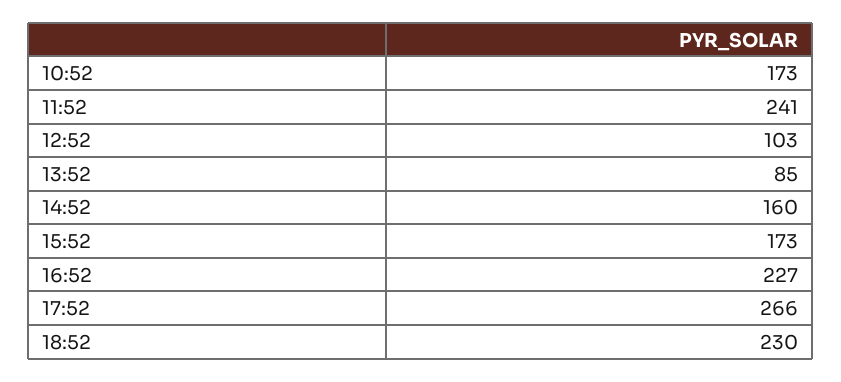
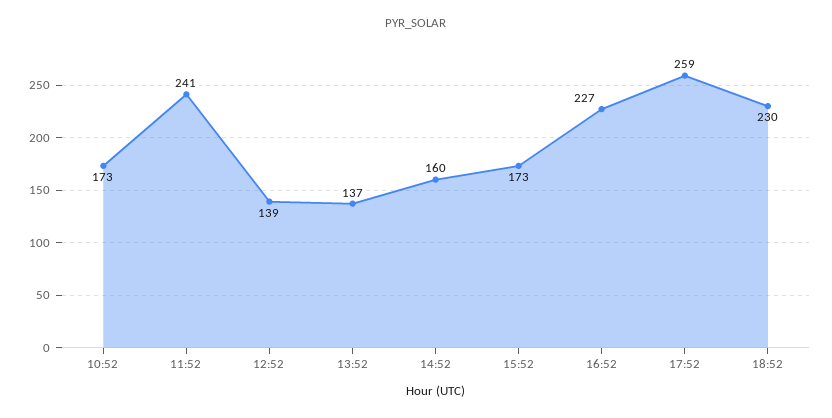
12:52: 103 -> 139
13:52: 85 -> 137
17:52: 266 -> 259

